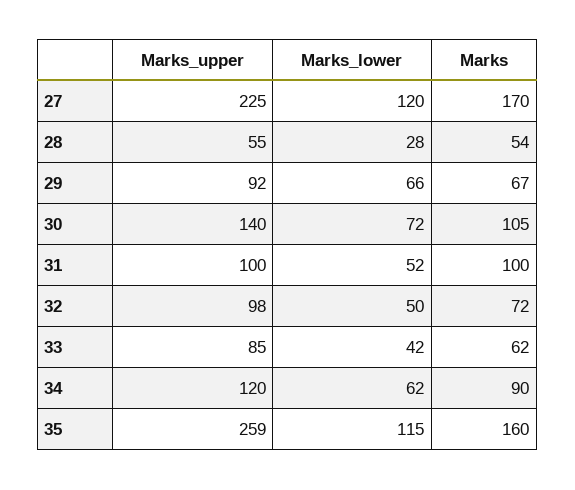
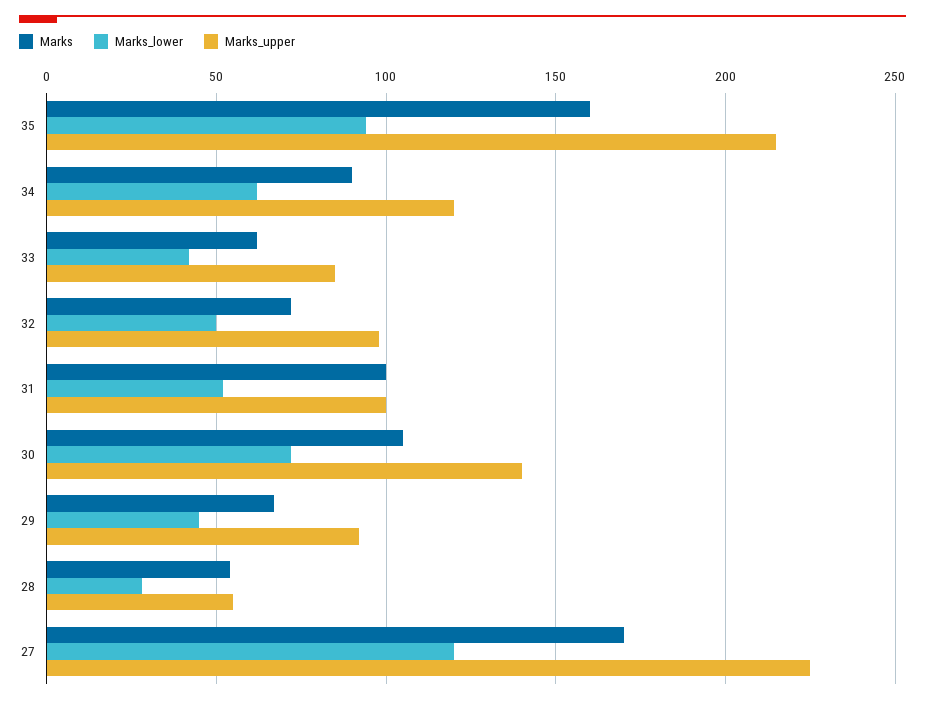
Marks_lower, 29: 66 -> 45
Marks_upper, 35: 259 -> 215
Marks_lower, 35: 115 -> 95

